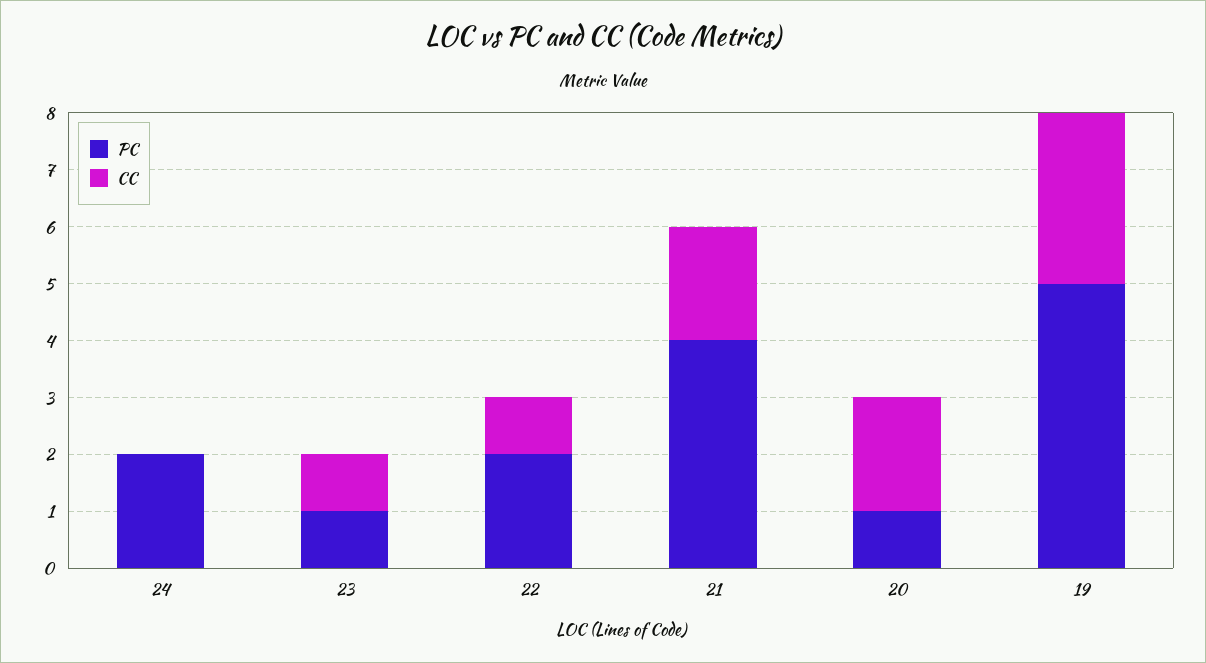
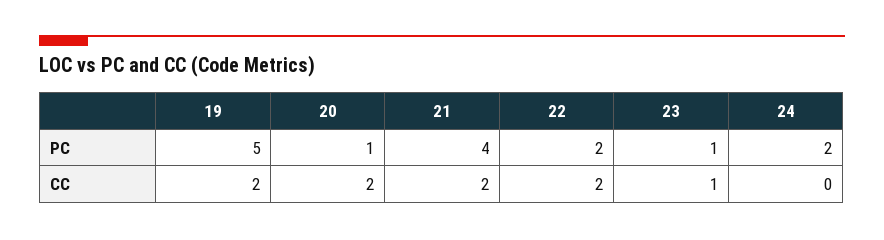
CC, 22: 1 -> 2
CC, 19: 3 -> 2

